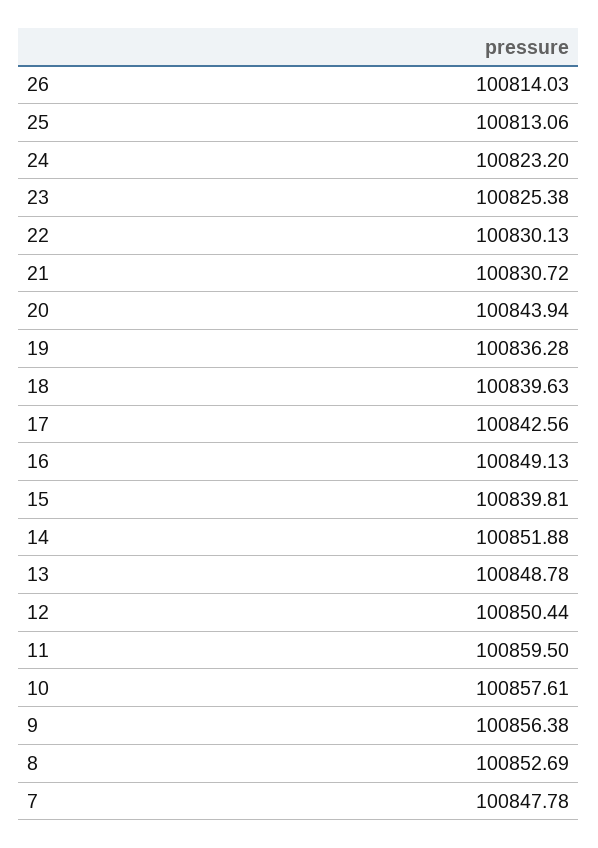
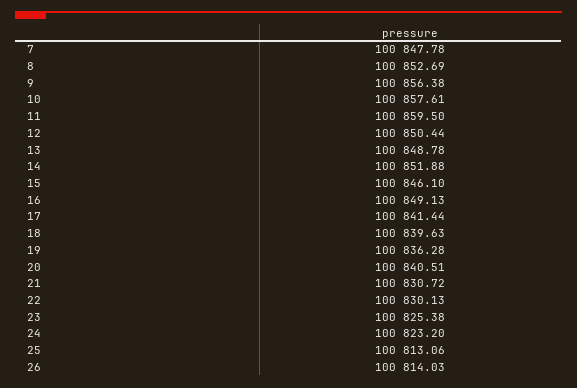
20: 100843.94 -> 100840.51
17: 100842.56 -> 100841.44
15: 100839.81 -> 100846.1

